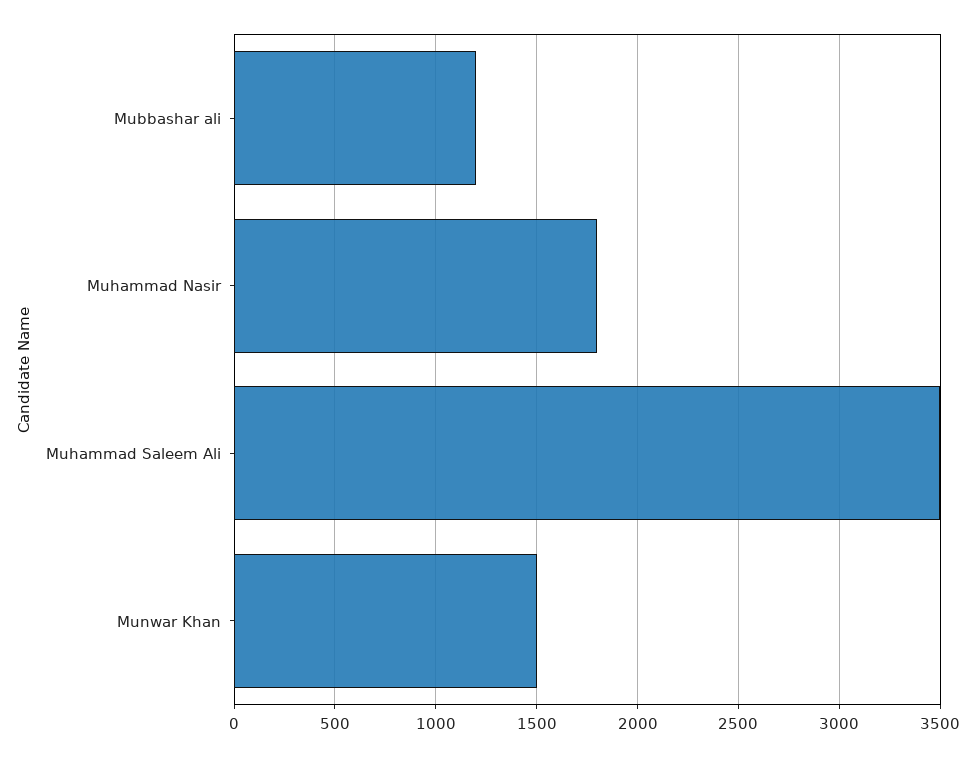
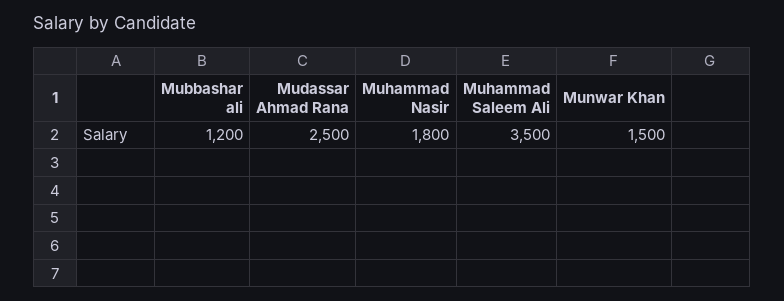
Mudassar Ahmad Rana: none -> 2500

